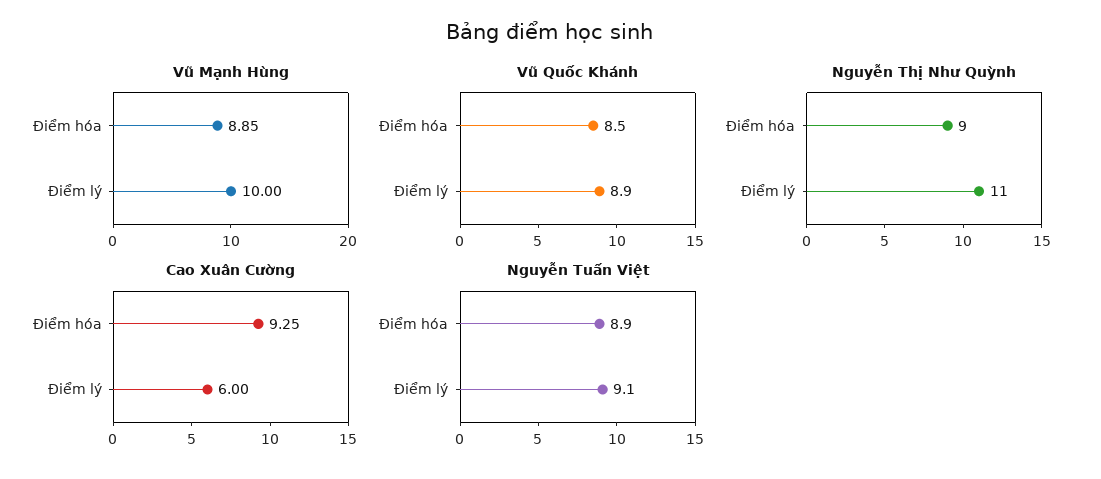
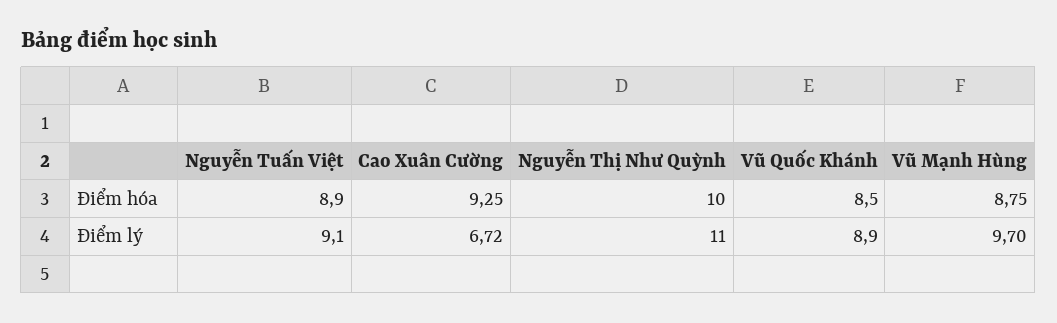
Vũ Mạnh Hùng, Điểm hóa: 8.85 -> 8.75
Vũ Mạnh Hùng, Điểm lý: 10 -> 9.7
Nguyễn Thị Như Quỳnh, Điểm hóa: 9 -> 10
Cao Xuân Cường, Điểm lý: 6 -> 6.72

